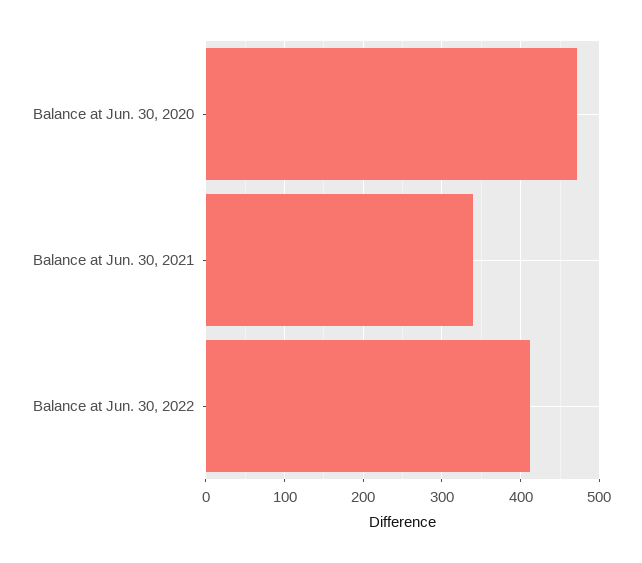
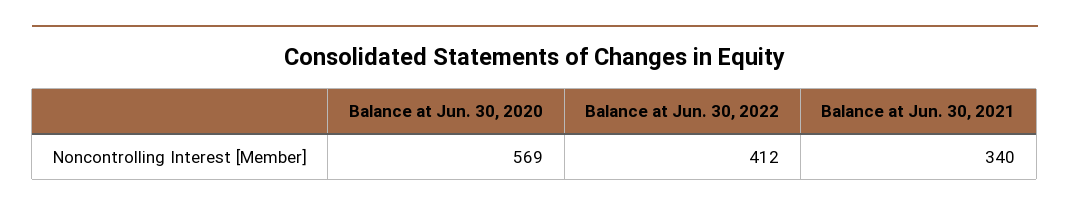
Balance at Jun. 30, 2020: 470 -> 569

